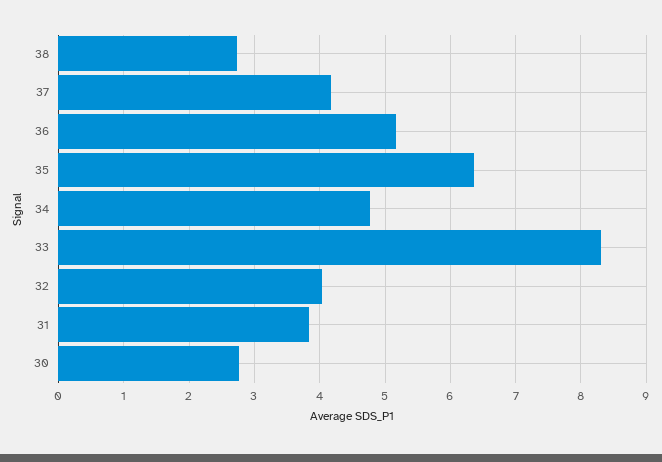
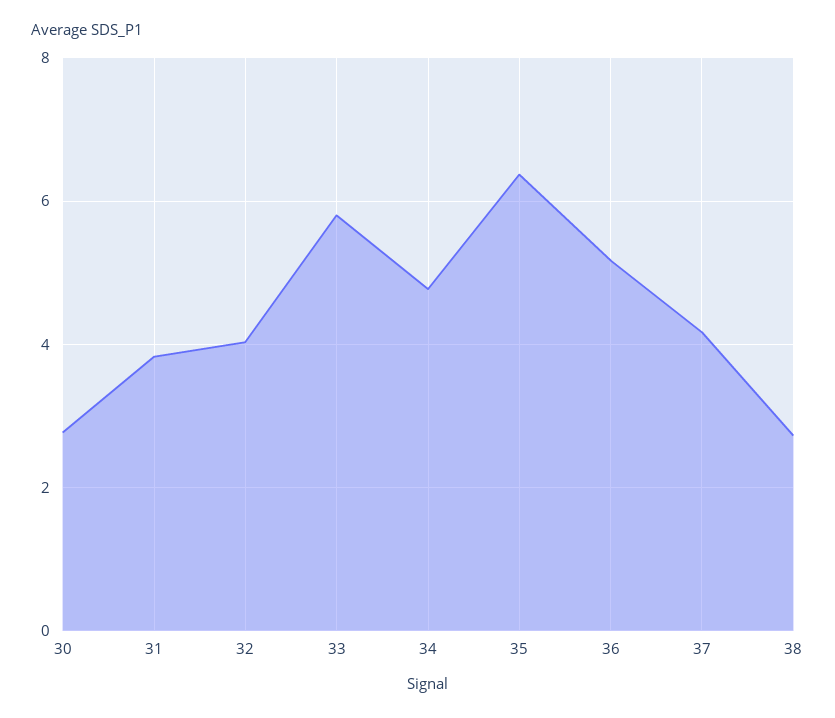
33: 8.3 -> 5.8

